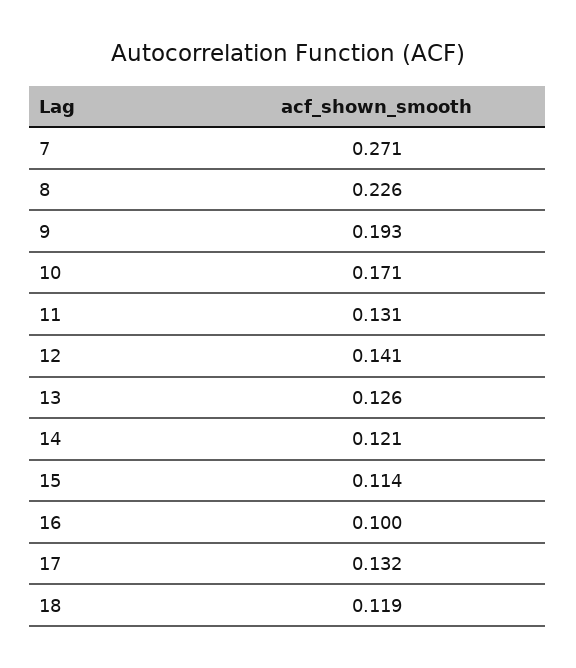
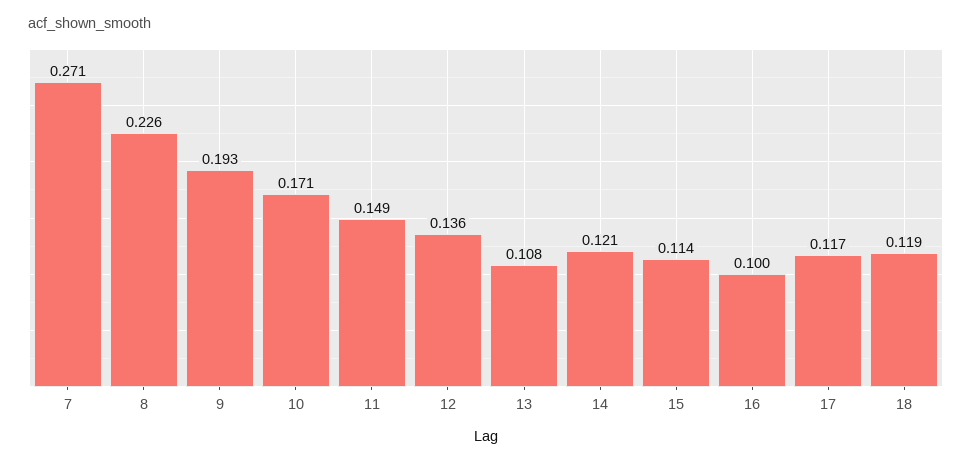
11: 0.131 -> 0.149
12: 0.141 -> 0.136
13: 0.126 -> 0.108
17: 0.132 -> 0.117

